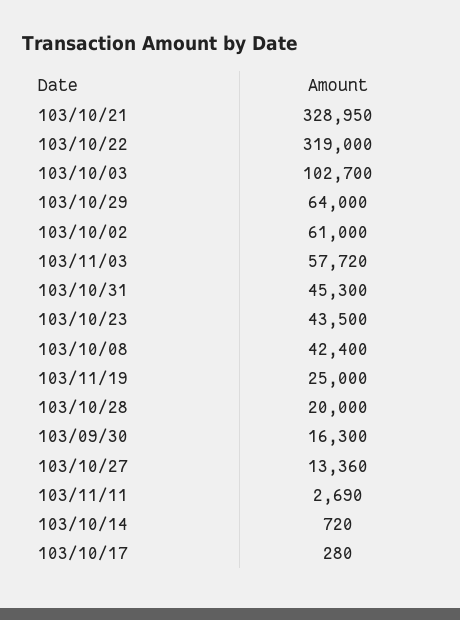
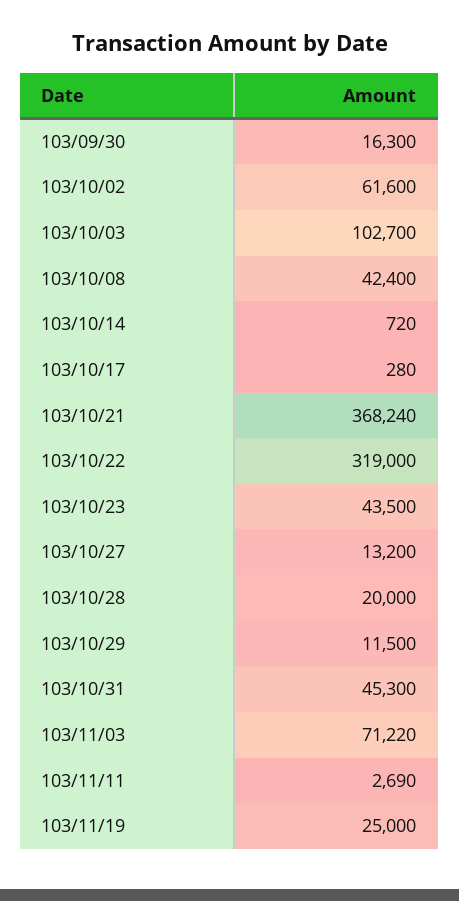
103/10/21: 328950 -> 368240
103/10/29: 64000 -> 11500
103/10/02: 61000 -> 61600
103/11/03: 57720 -> 71220
103/10/27: 13360 -> 13200

